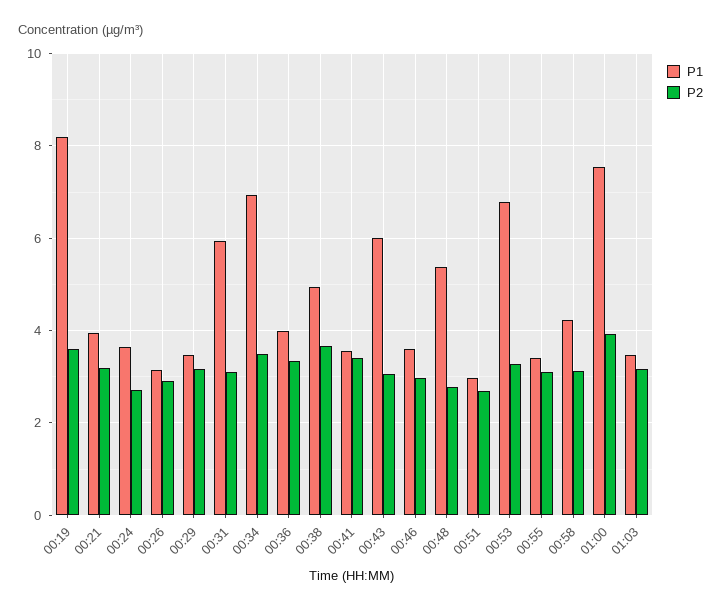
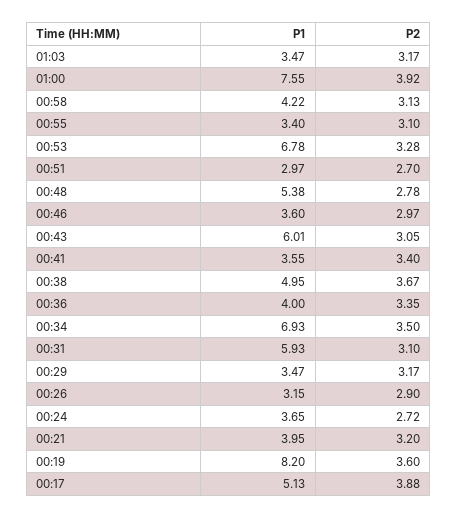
P1, 00:17: none -> 5.13
P2, 00:17: none -> 3.88

